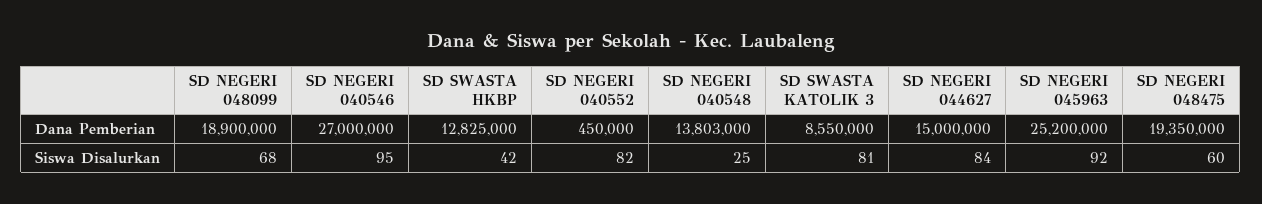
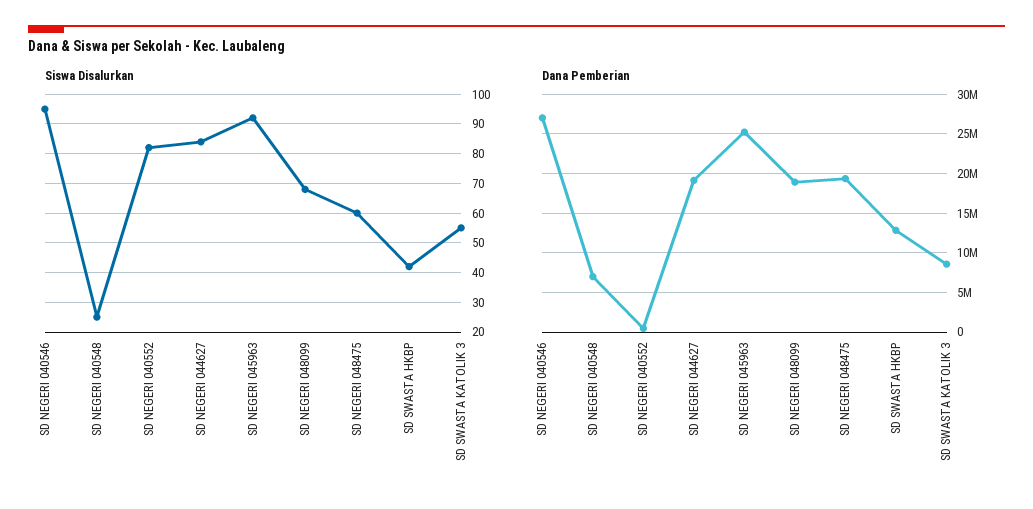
Dana Pemberian, SD NEGERI 040548: 13803000 -> 7000000
Dana Pemberian, SD NEGERI 044627: 15000000 -> 19000000
Siswa Disalurkan, SD SWASTA KATOLIK 3: 81 -> 55

